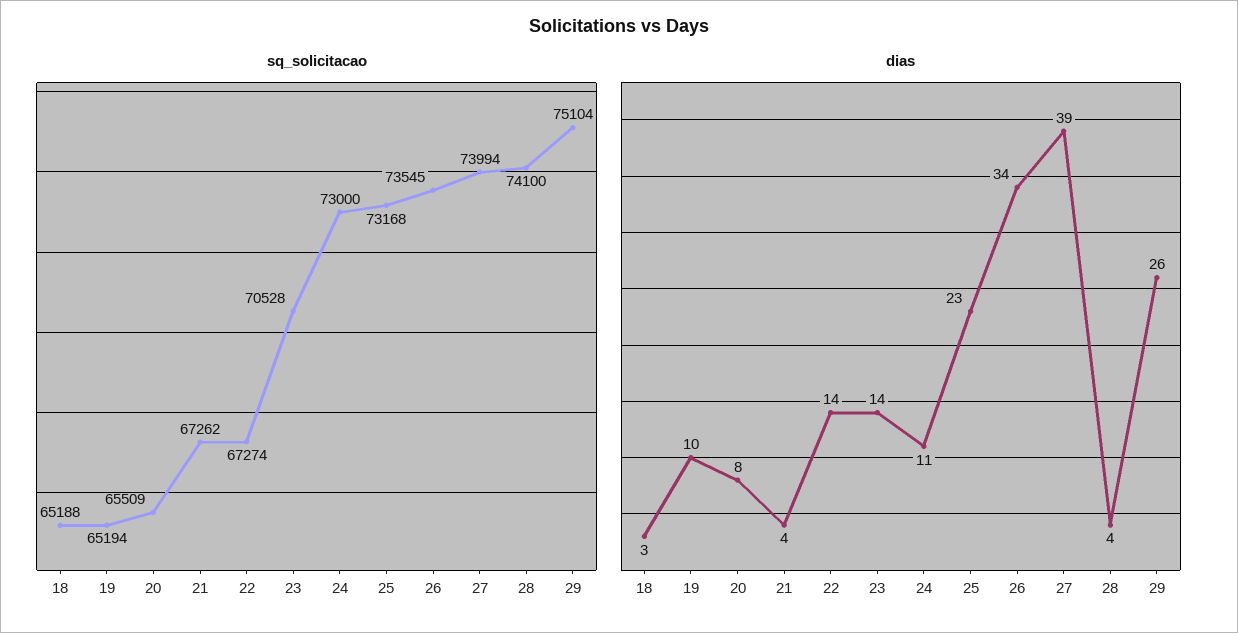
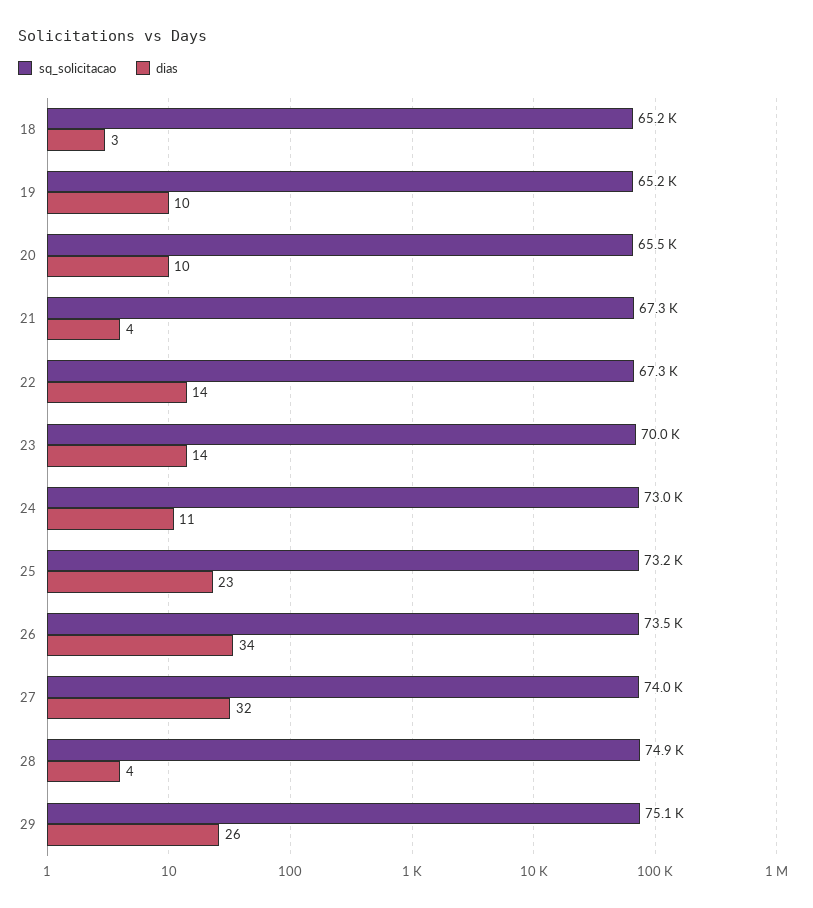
sq_solicitacao, 23: 70528 -> 70000
sq_solicitacao, 28: 74100 -> 74900
dias, 20: 8 -> 10
dias, 27: 39 -> 32

